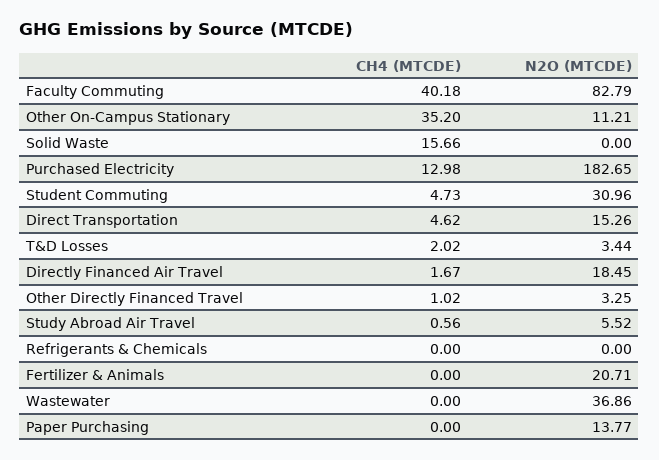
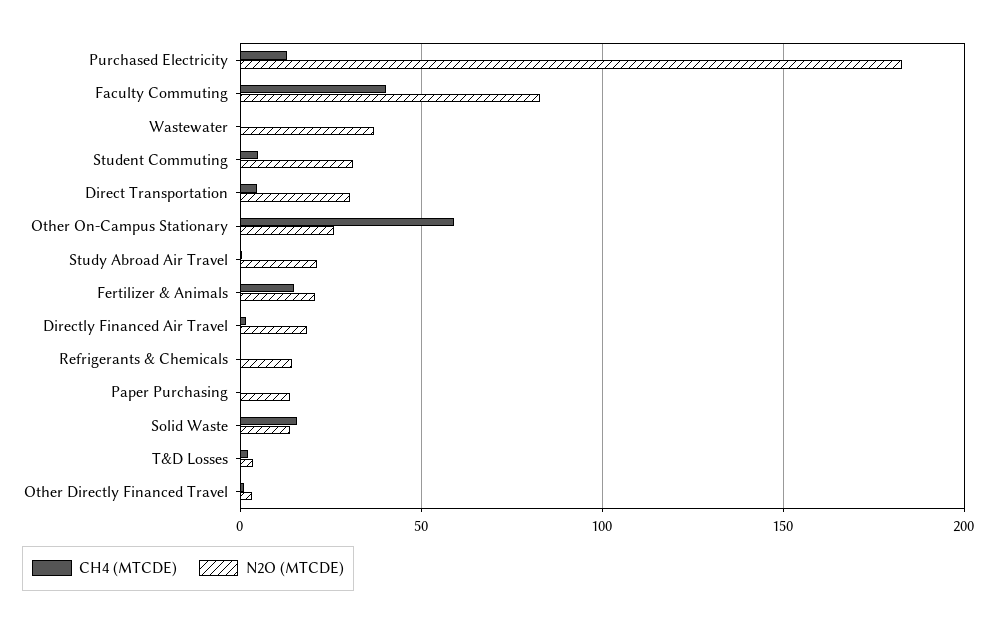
CH4 (MTCDE), Other On-Campus Stationary: 35.2 -> 60
N2O (MTCDE), Other On-Campus Stationary: 11.21 -> 25
N2O (MTCDE), Solid Waste: 0 -> 15
N2O (MTCDE), Direct Transportation: 15.26 -> 30
N2O (MTCDE), Study Abroad Air Travel: 5.52 -> 20
N2O (MTCDE), Refrigerants & Chemicals: 0 -> 15
CH4 (MTCDE), Fertilizer & Animals: 0 -> 15

